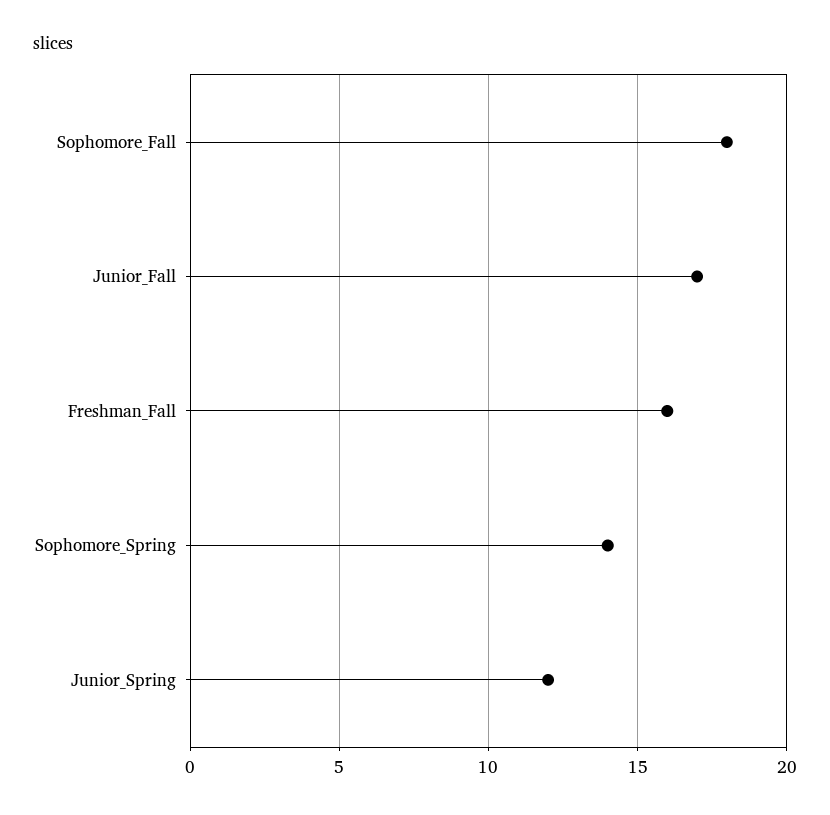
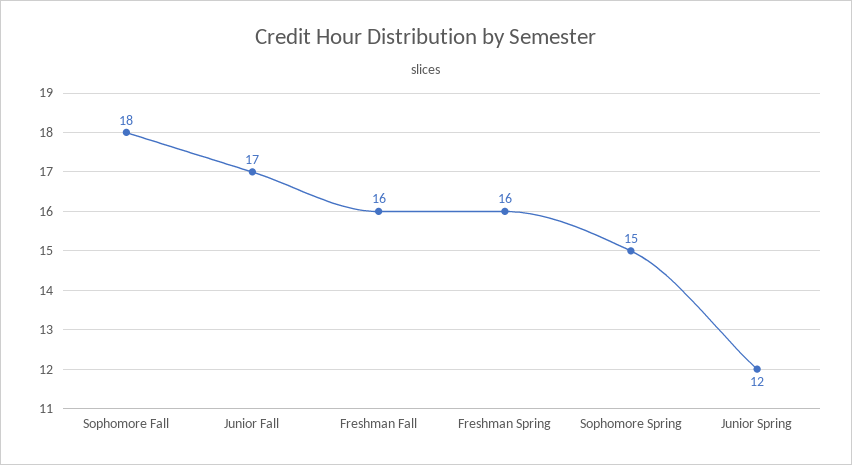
Sophomore_Spring: 14 -> 15
Freshman Spring: none -> 16

